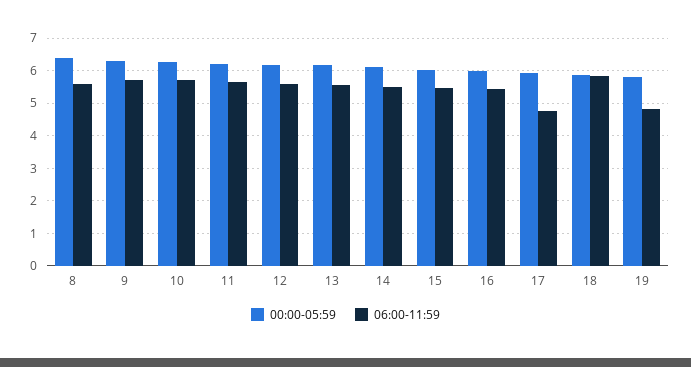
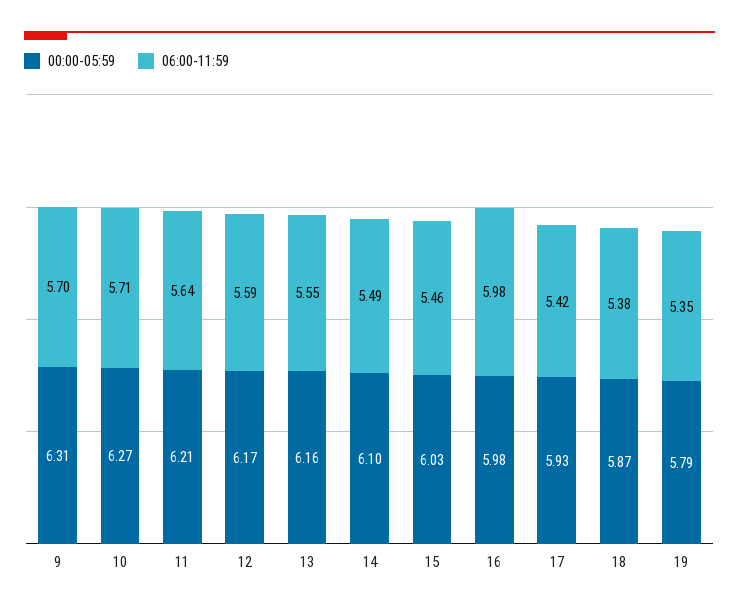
00:00-05:59, 8: 6.4 -> none
06:00-11:59, 8: 5.6 -> none
06:00-11:59, 16: 5.4 -> 5.98
06:00-11:59, 17: 4.8 -> 5.42
06:00-11:59, 18: 5.8 -> 5.38
06:00-11:59, 19: 4.8 -> 5.35

